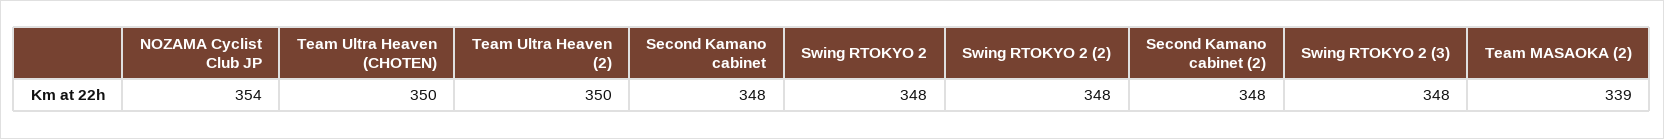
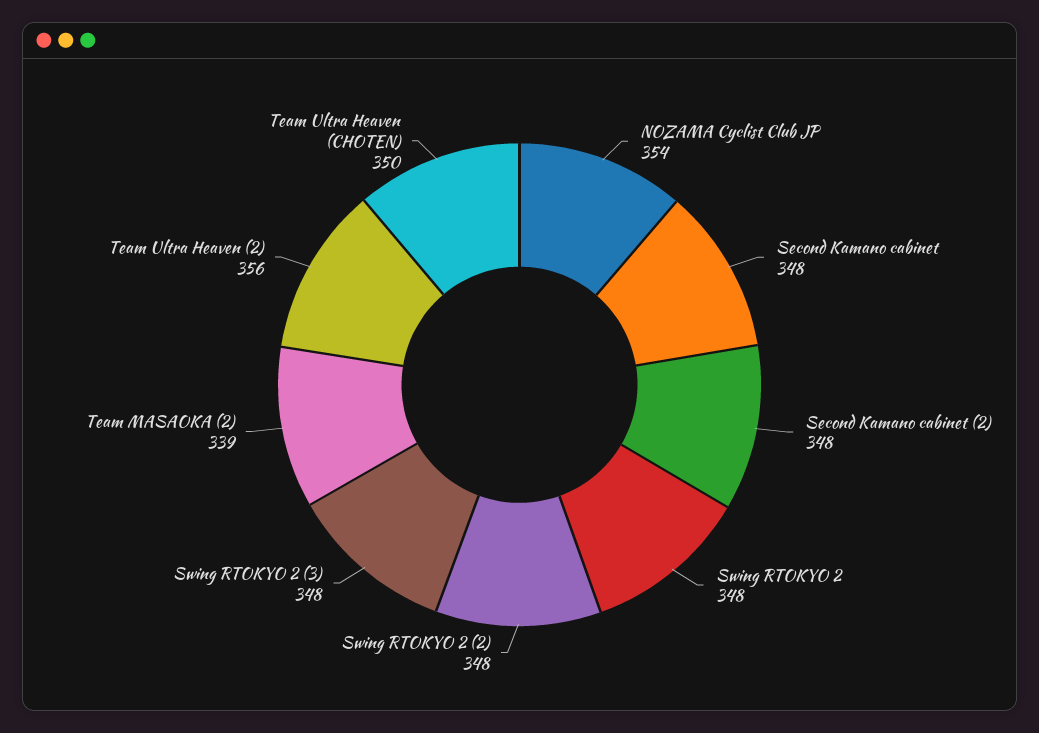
Team Ultra Heaven (2): 350 -> 356

